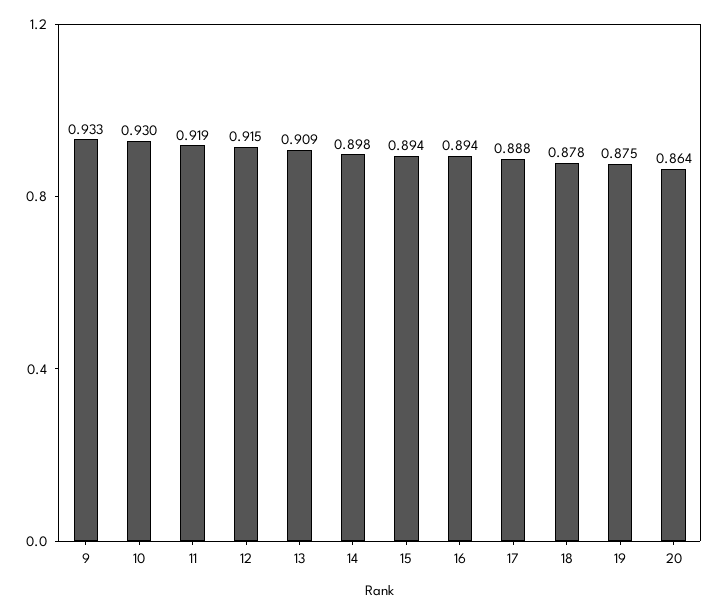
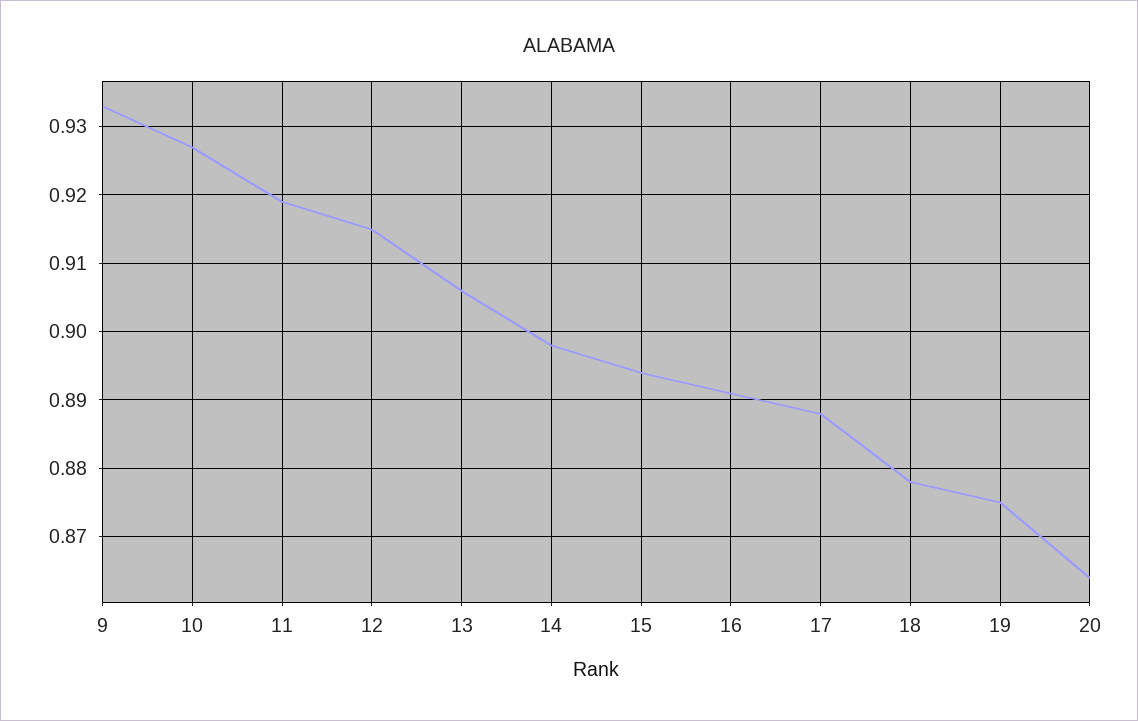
10: 0.93 -> 0.927
13: 0.909 -> 0.906
16: 0.894 -> 0.891

